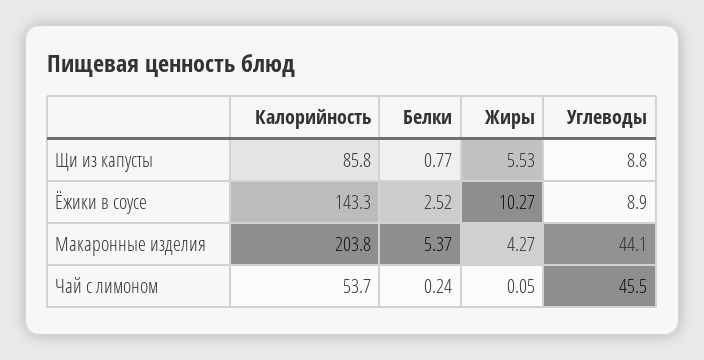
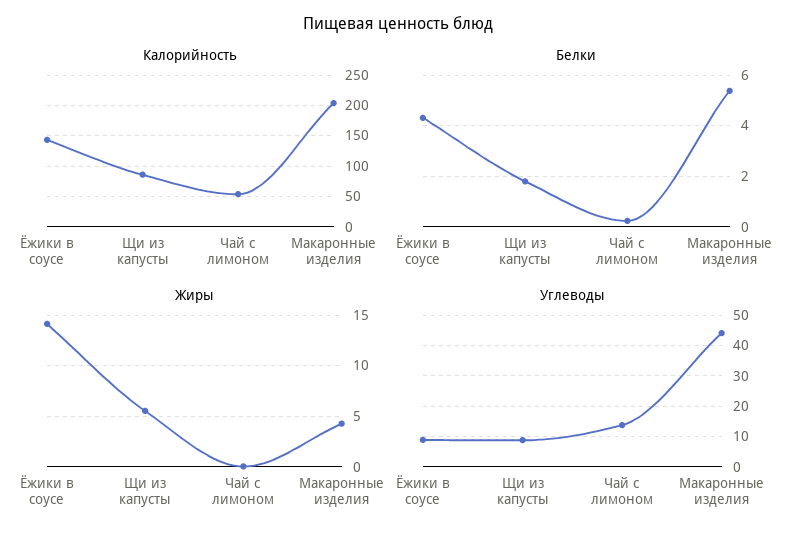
Белки, Щи из капусты: 0.77 -> 1.75
Белки, Ёжики в соусе: 2.52 -> 4.25
Жиры, Ёжики в соусе: 10.27 -> 14
Углеводы, Чай с лимоном: 45.5 -> 14

